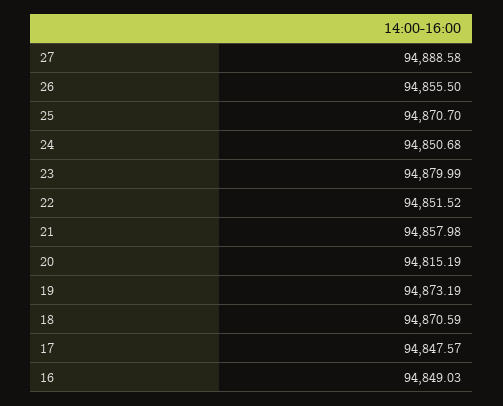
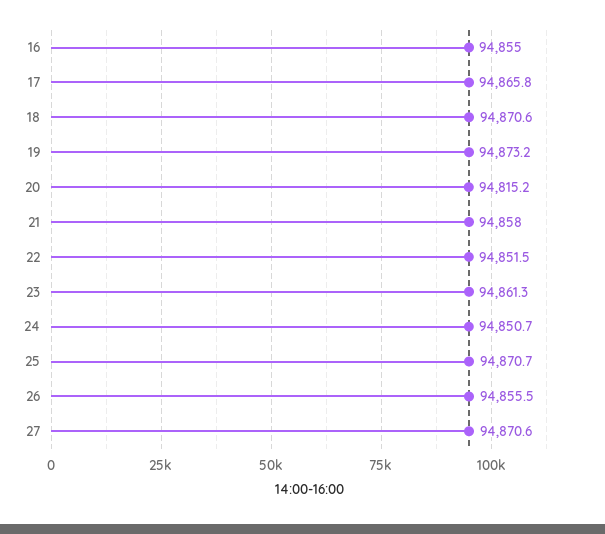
27: 94888.58 -> 94870.6
23: 94879.99 -> 94861.3
17: 94847.57 -> 94865.8
16: 94849.03 -> 94855

